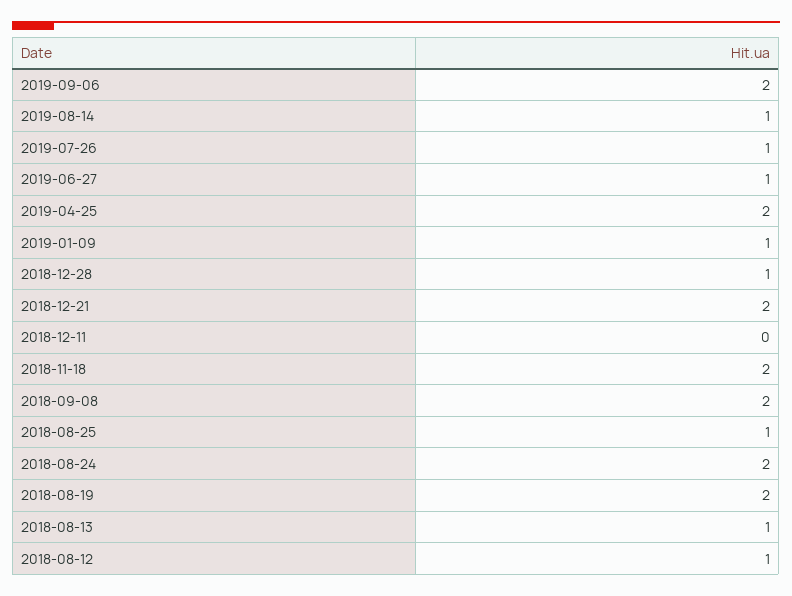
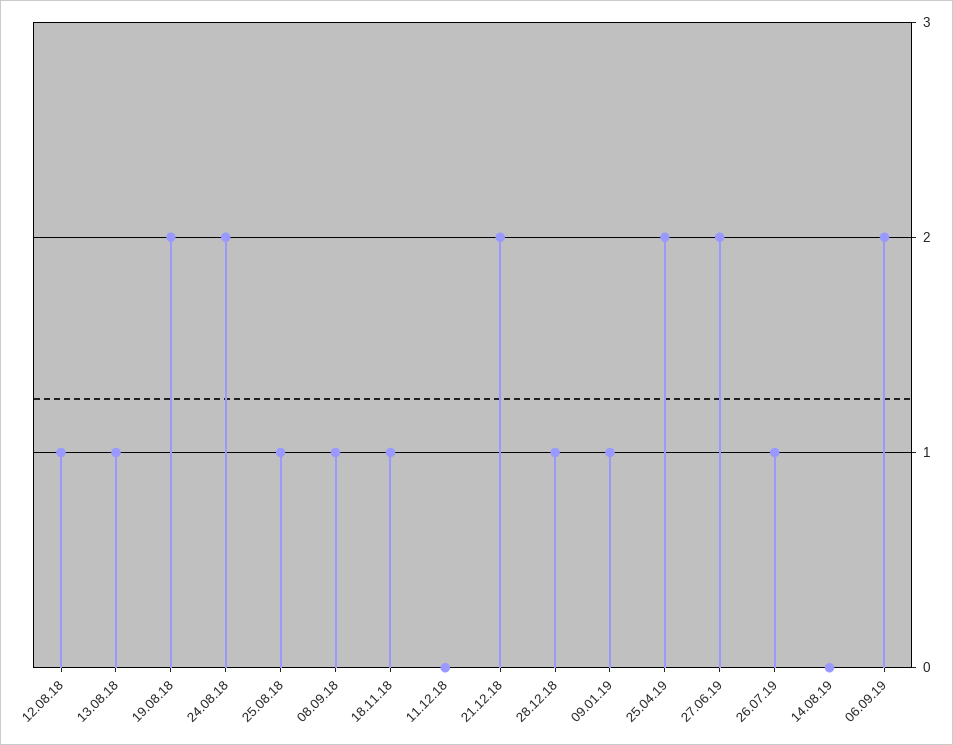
2019-08-14: 1 -> 0
2019-06-27: 1 -> 2
2018-11-18: 2 -> 1
2018-09-08: 2 -> 1

